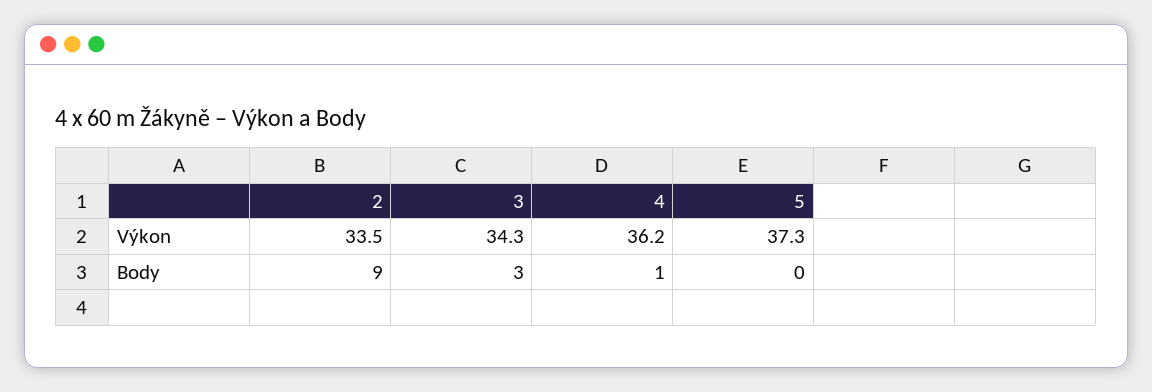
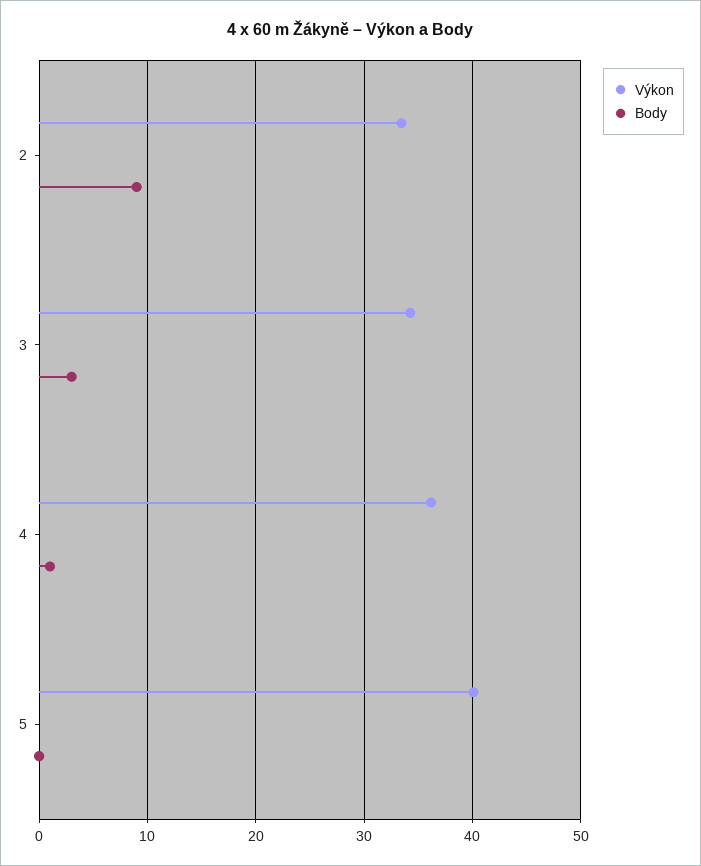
Výkon, 5: 37.3 -> 40

